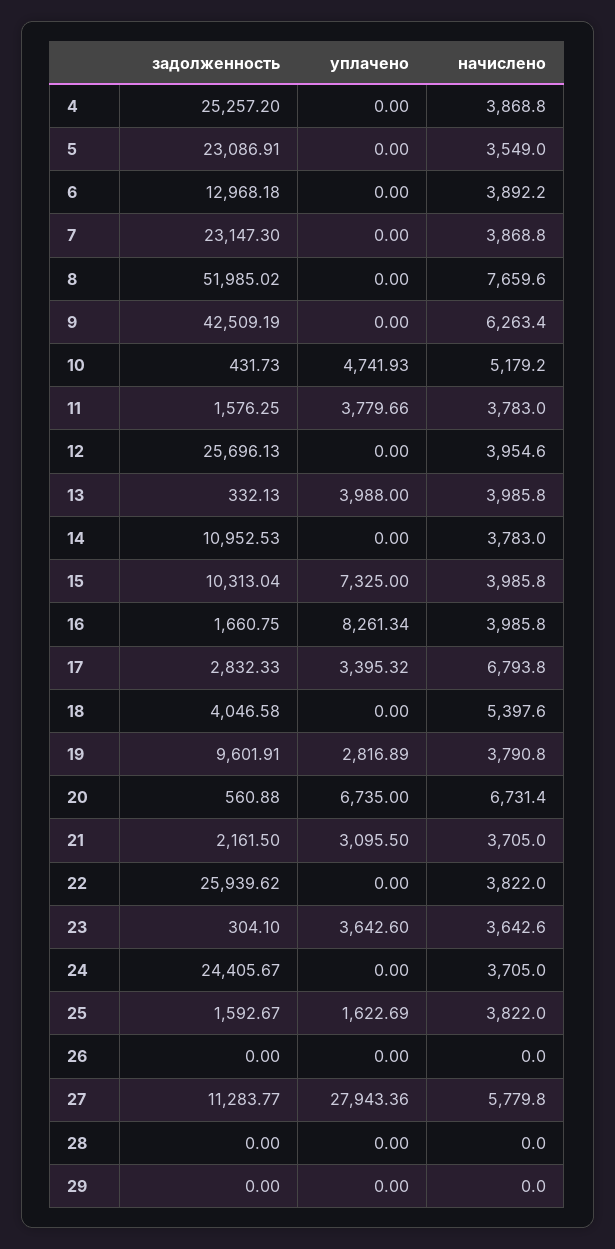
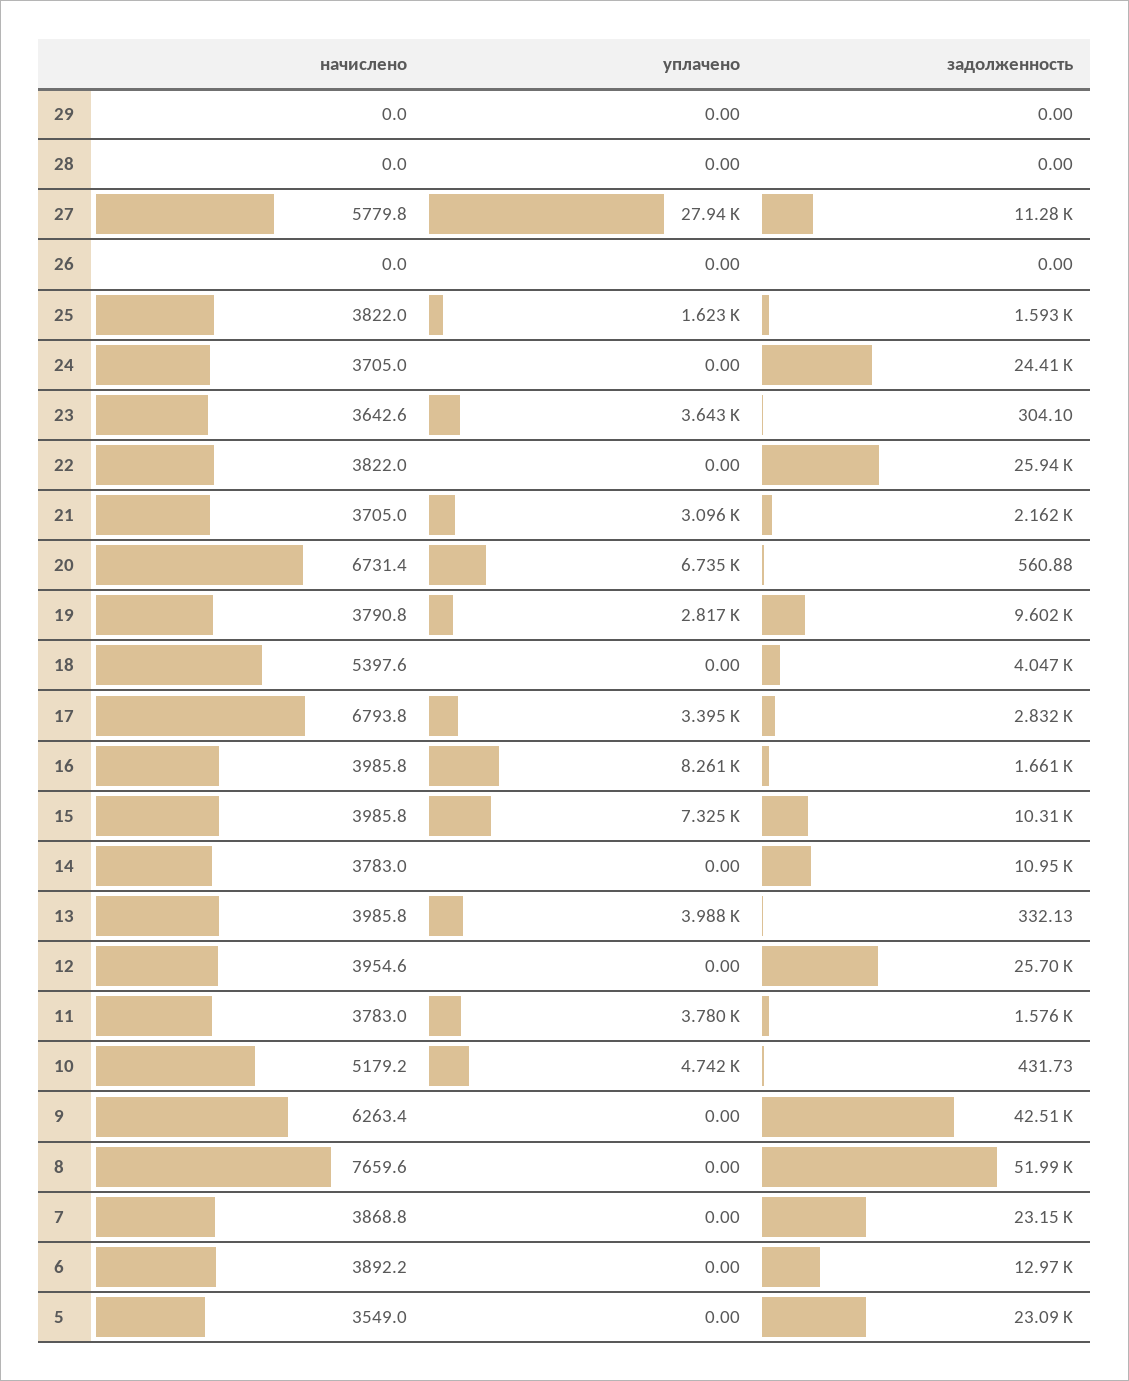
задолженность, 4: 25257.2 -> none
уплачено, 4: 0 -> none
начислено, 4: 3868.8 -> none

